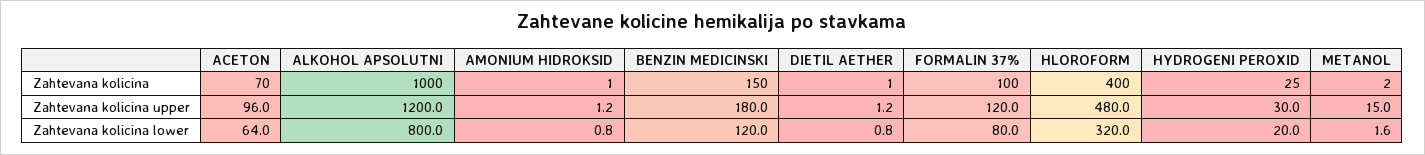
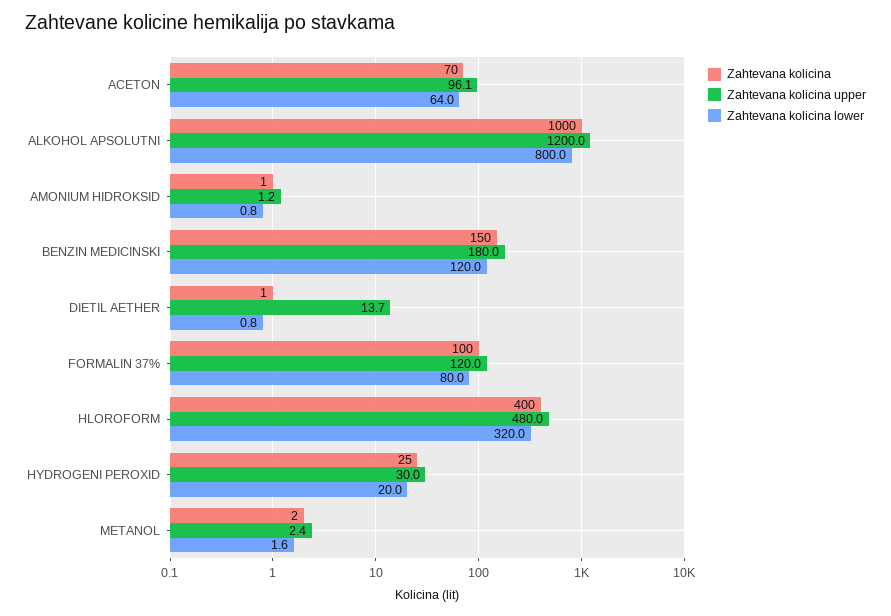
Zahtevana kolicina upper, ACETON: 96 -> 96.1
Zahtevana kolicina upper, DIETIL AETHER: 1.2 -> 13.7
Zahtevana kolicina upper, METANOL: 15 -> 2.4

